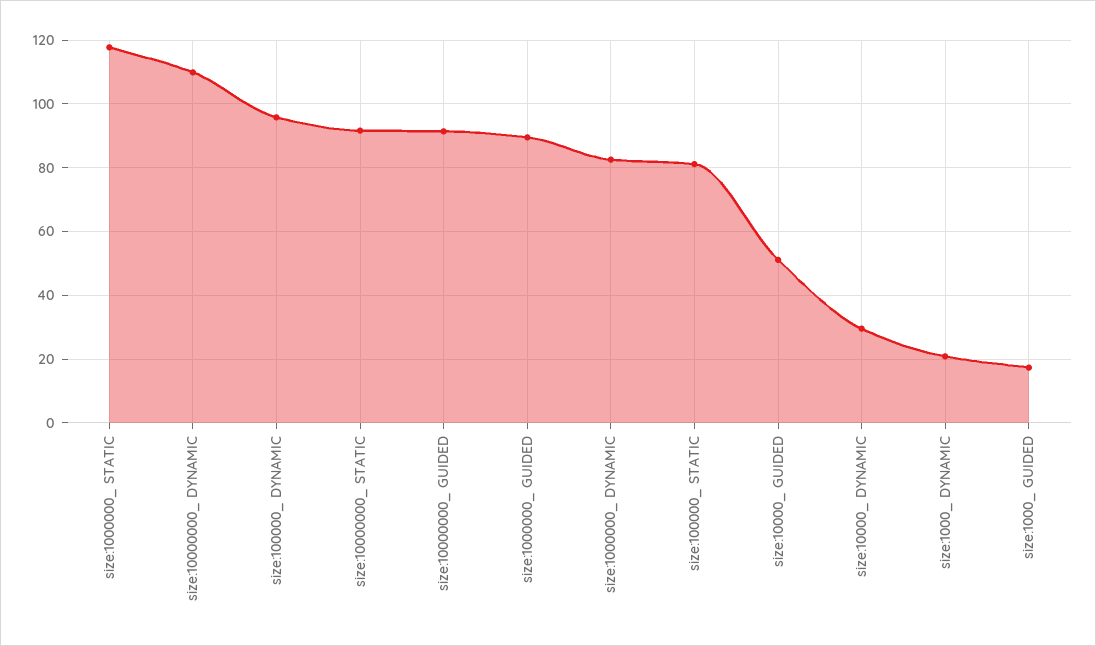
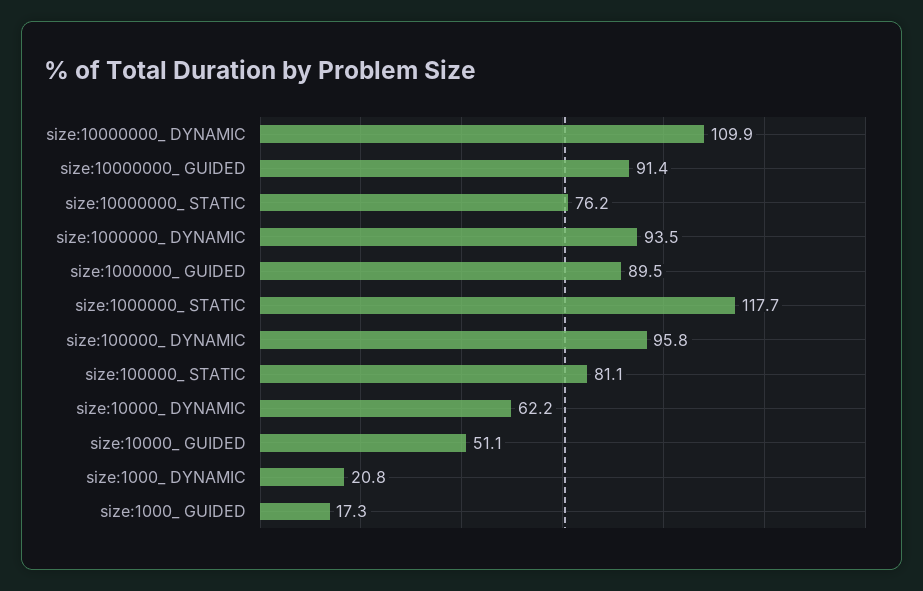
size:10000000_ STATIC: 92 -> 76.2
size:1000000_ DYNAMIC: 82 -> 93.5
size:10000_ DYNAMIC: 30 -> 62.2

